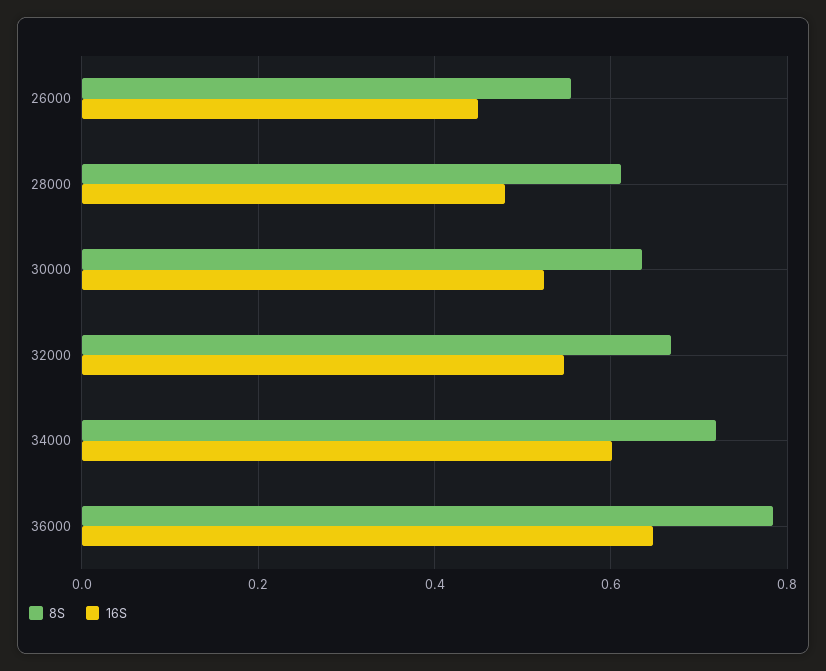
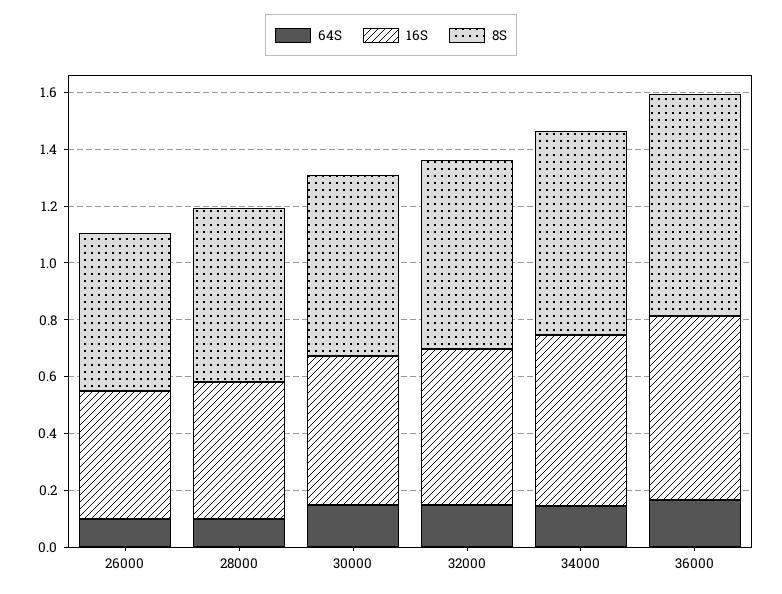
64S, 26000: none -> 0.1
64S, 28000: none -> 0.1
64S, 30000: none -> 0.15
64S, 32000: none -> 0.15
64S, 34000: none -> 0.15
64S, 36000: none -> 0.15

